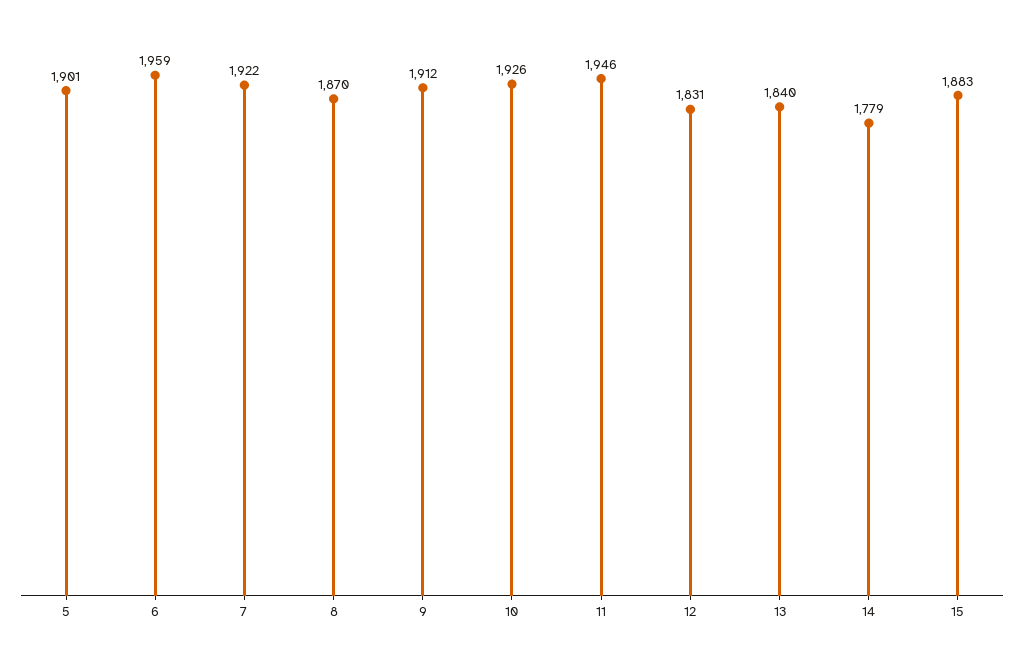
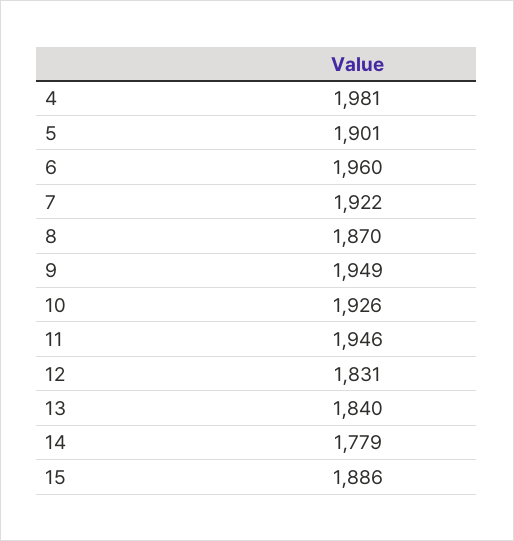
6: 1959 -> 1960
9: 1912 -> 1949
15: 1883 -> 1886
4: none -> 1981

